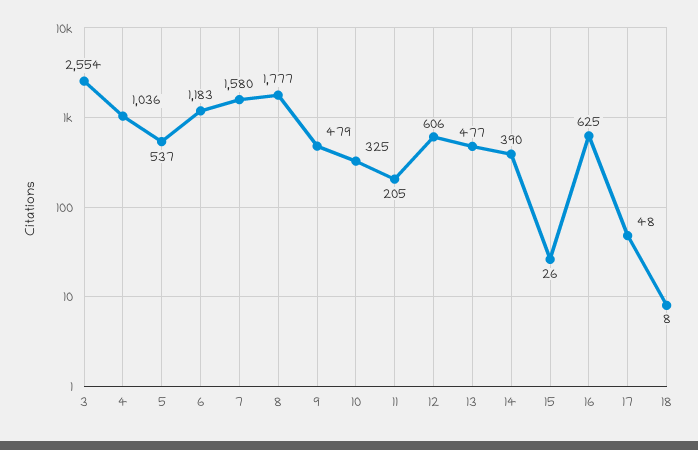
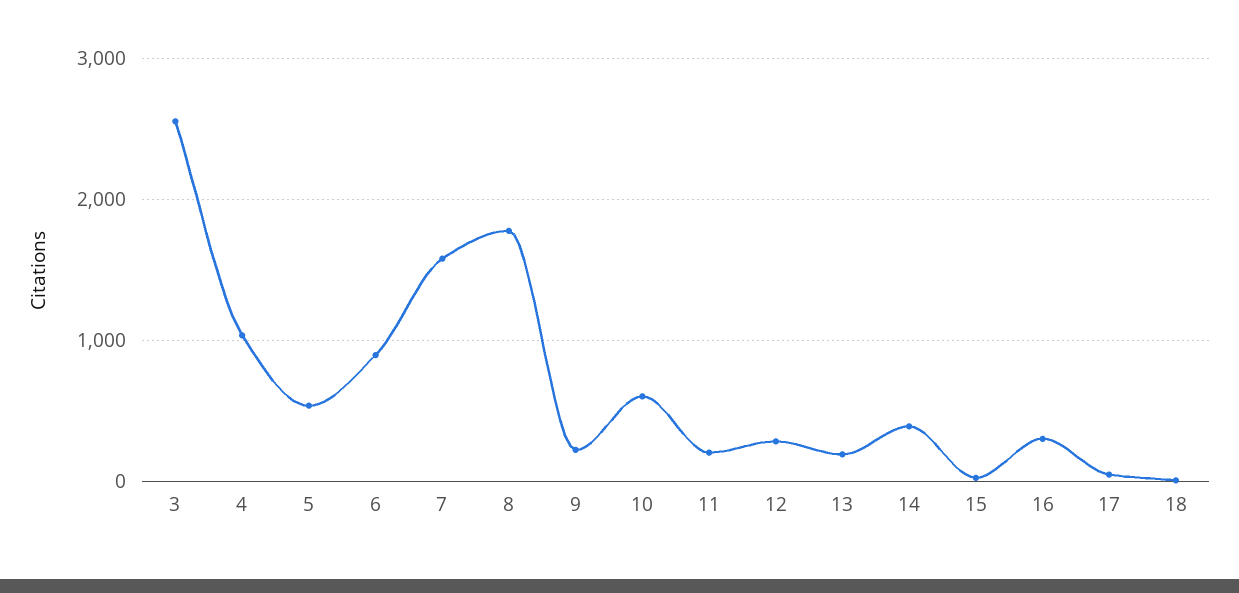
6: 1183 -> 900
9: 479 -> 200
10: 325 -> 600
12: 606 -> 300
13: 477 -> 200
16: 625 -> 300

